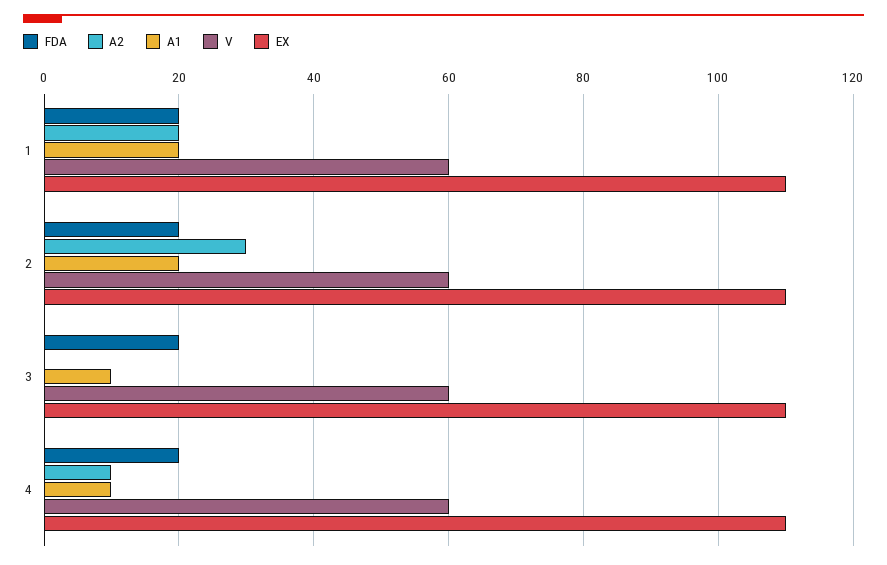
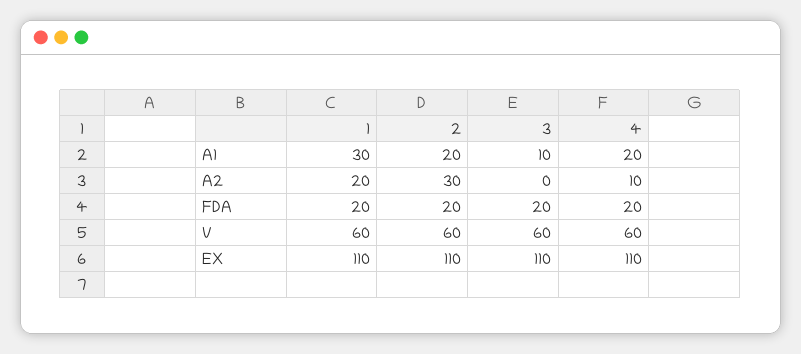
A1, 1: 20 -> 30
A1, 4: 10 -> 20

